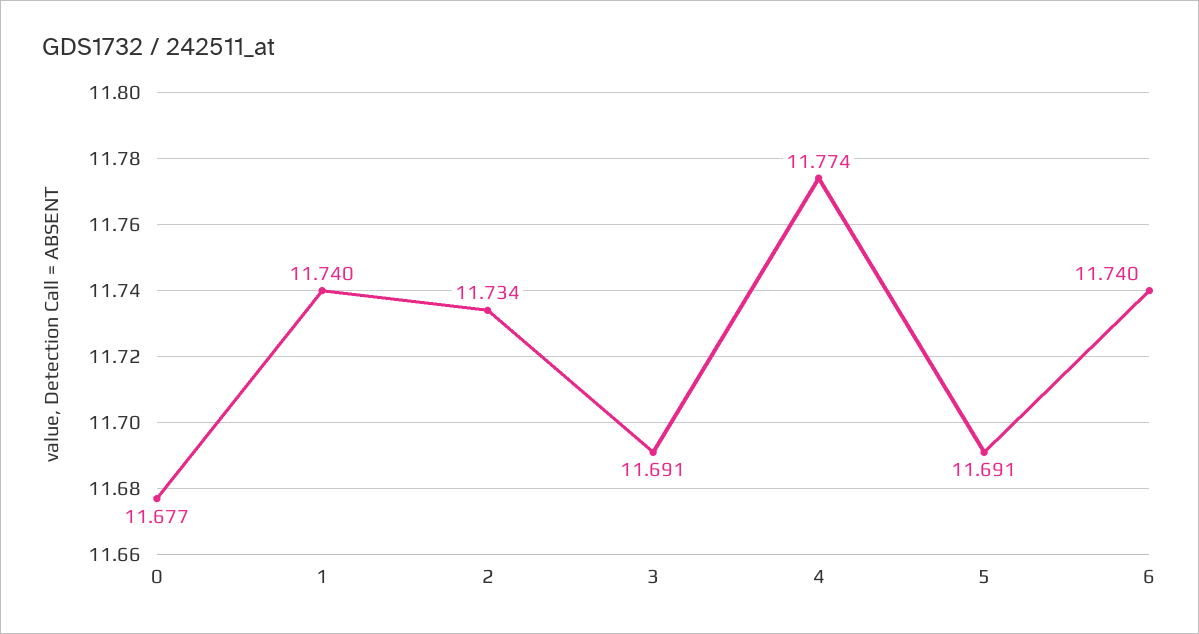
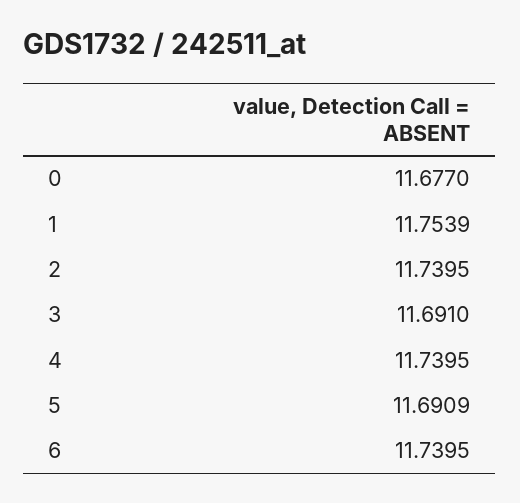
1: 11.74 -> 11.7539
2: 11.734 -> 11.7395
4: 11.774 -> 11.7395

